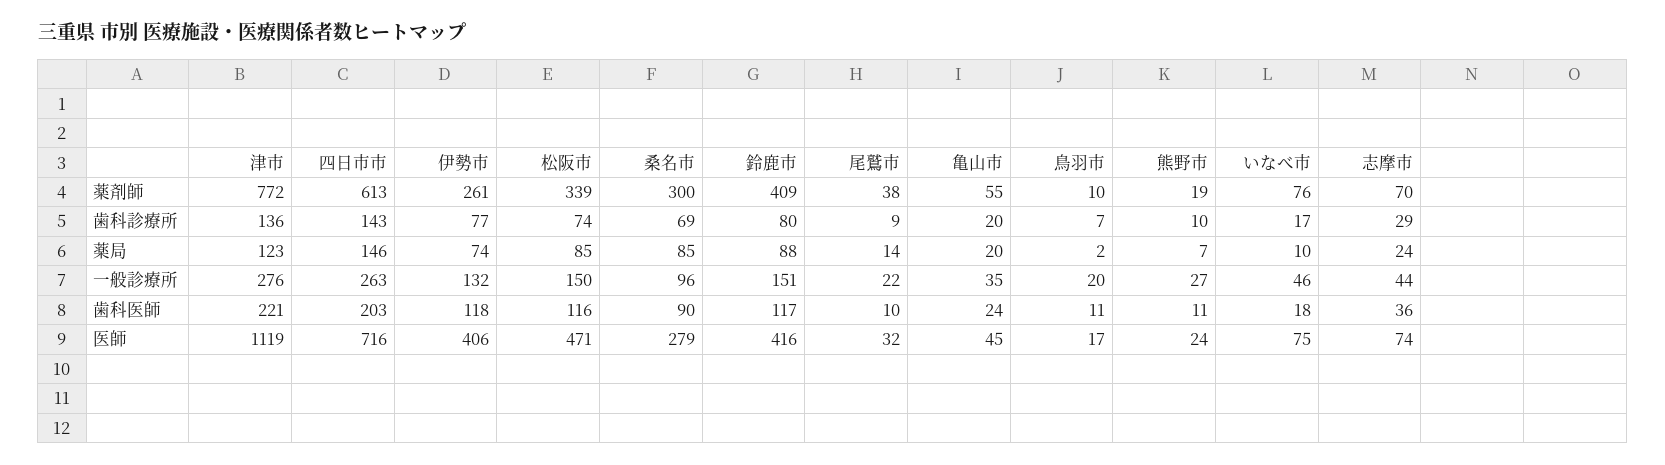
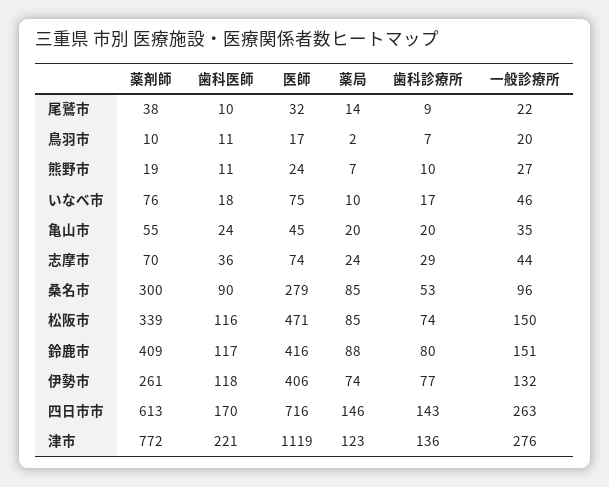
桑名市, 歯科診療所: 69 -> 53
四日市市, 歯科医師: 203 -> 170

